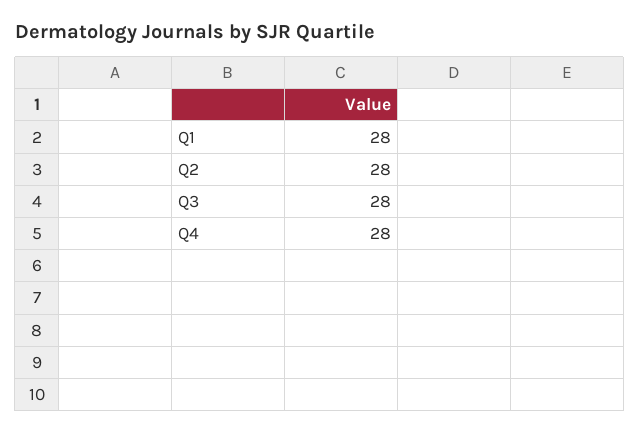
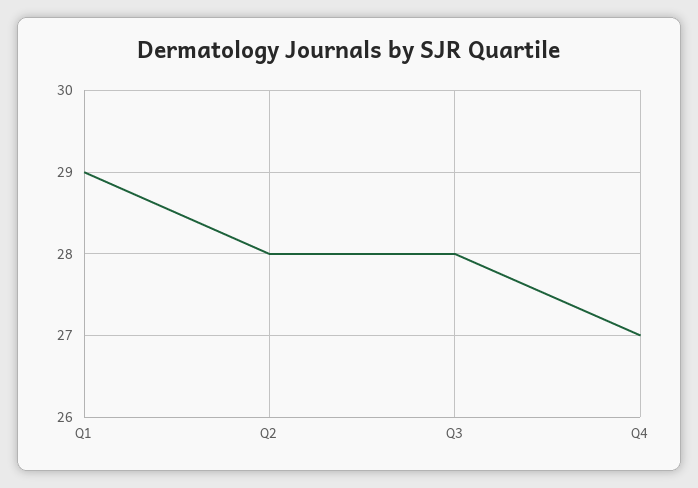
Q1: 28 -> 29
Q4: 28 -> 27

